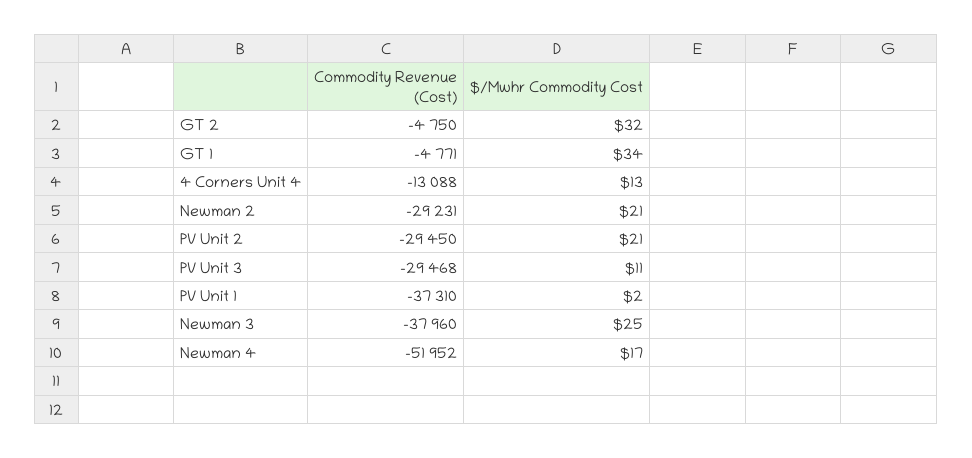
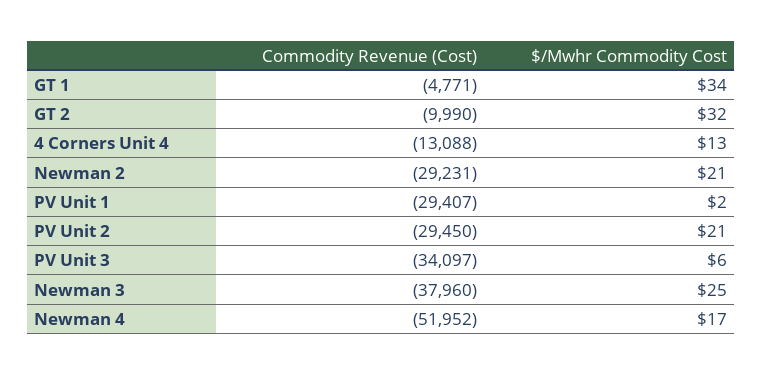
Commodity Revenue (Cost), GT 2: -4750 -> -9990
Commodity Revenue (Cost), PV Unit 3: -29468 -> -34097
$/Mwhr Commodity Cost, PV Unit 3: 11 -> 6
Commodity Revenue (Cost), PV Unit 1: -37310 -> -29407

